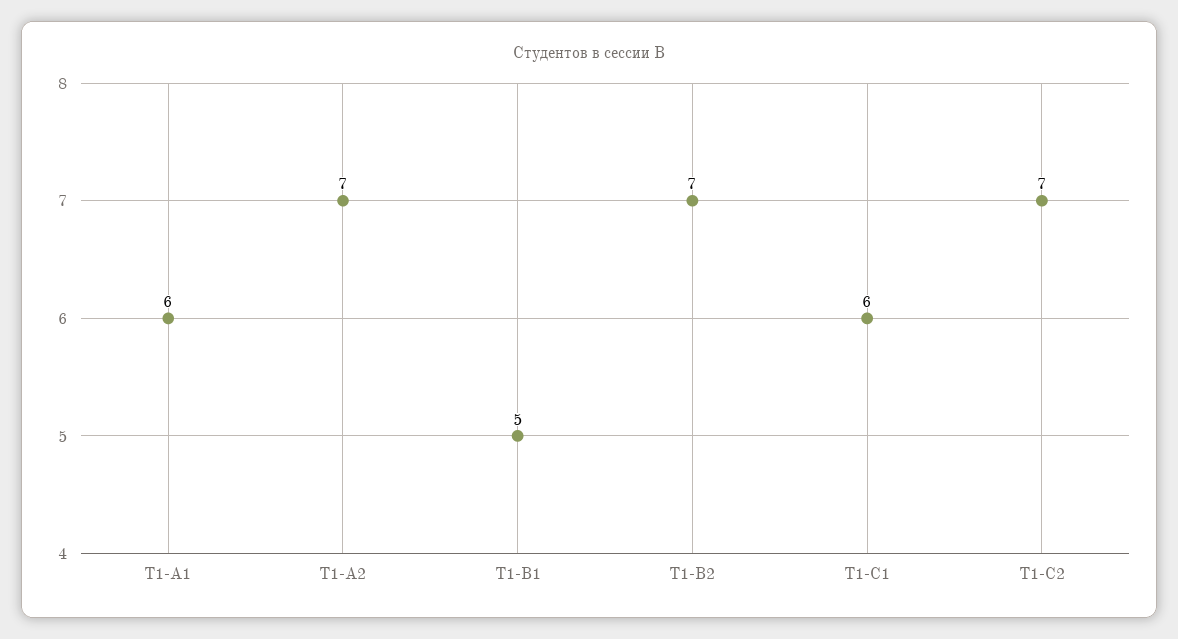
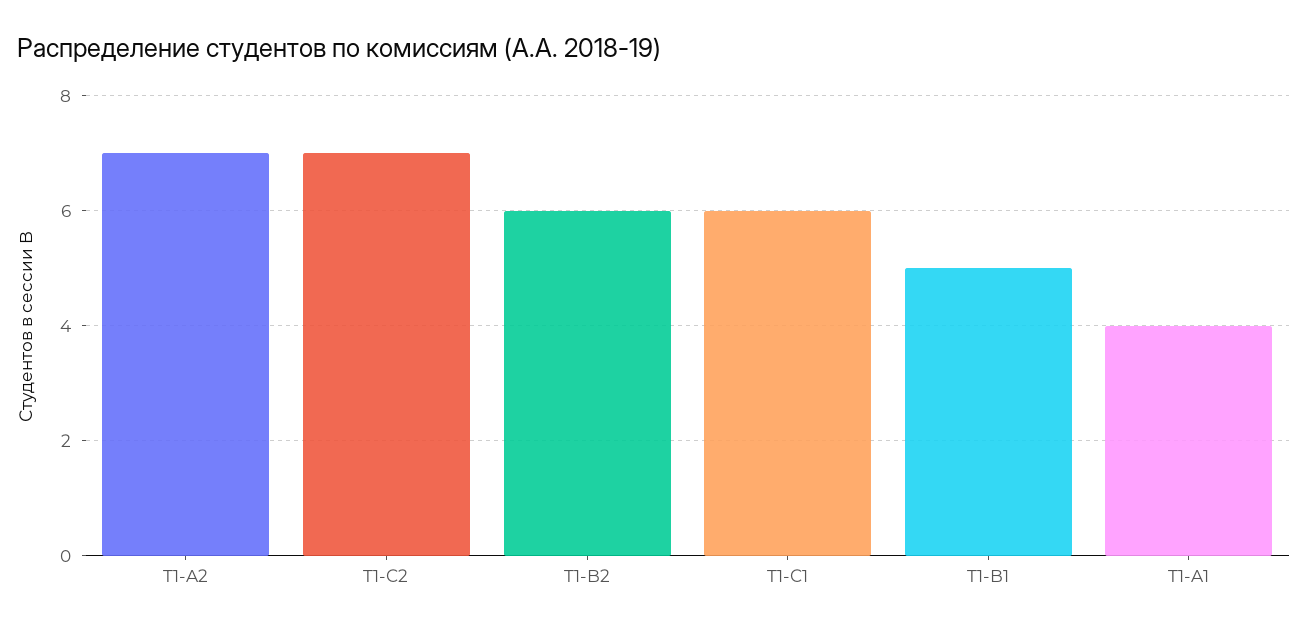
T1-A1: 6 -> 4
T1-B2: 7 -> 6

